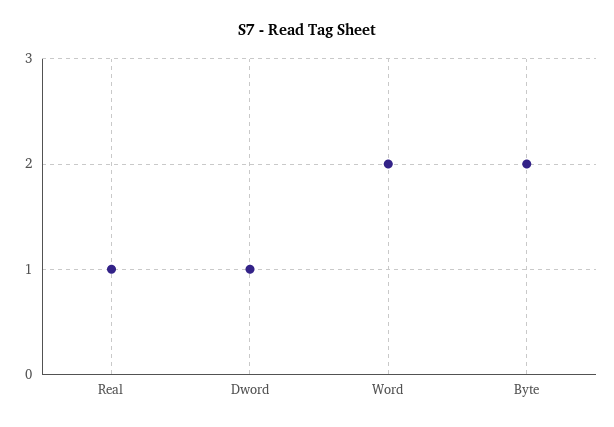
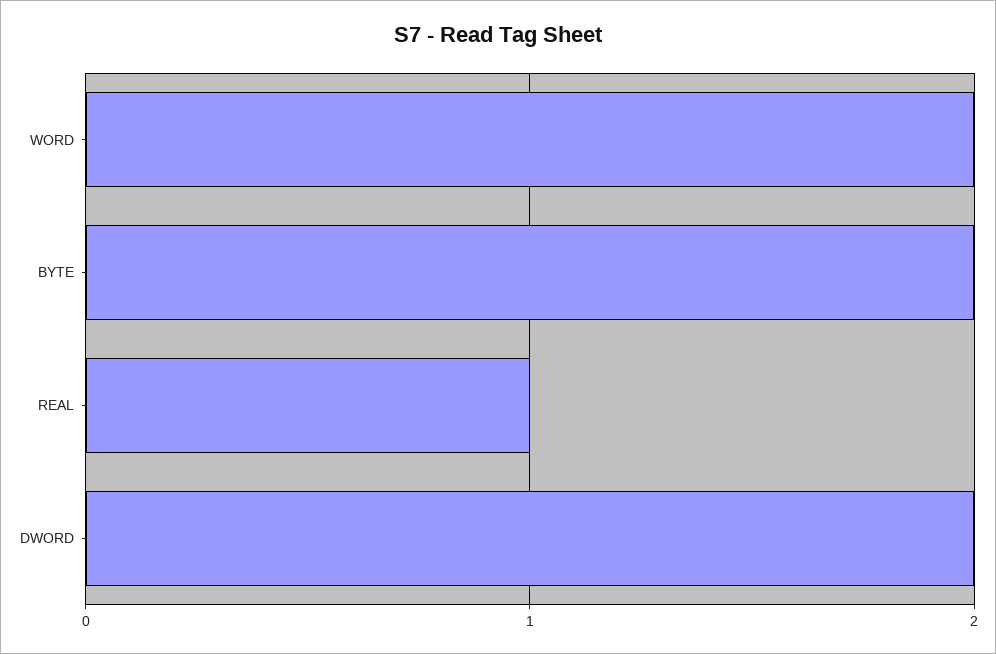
Dword: 1 -> 2

